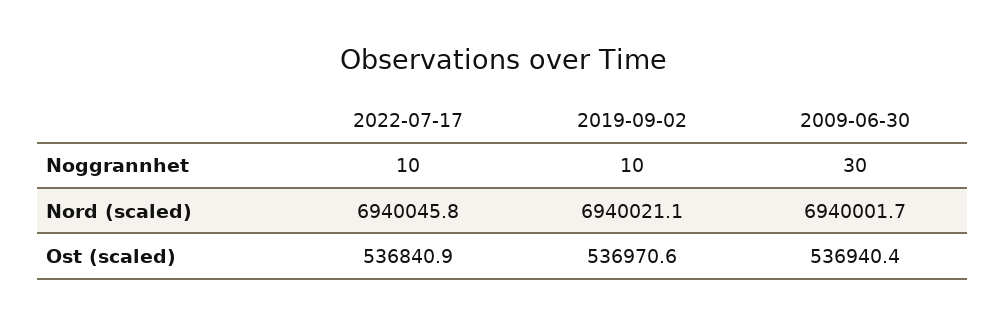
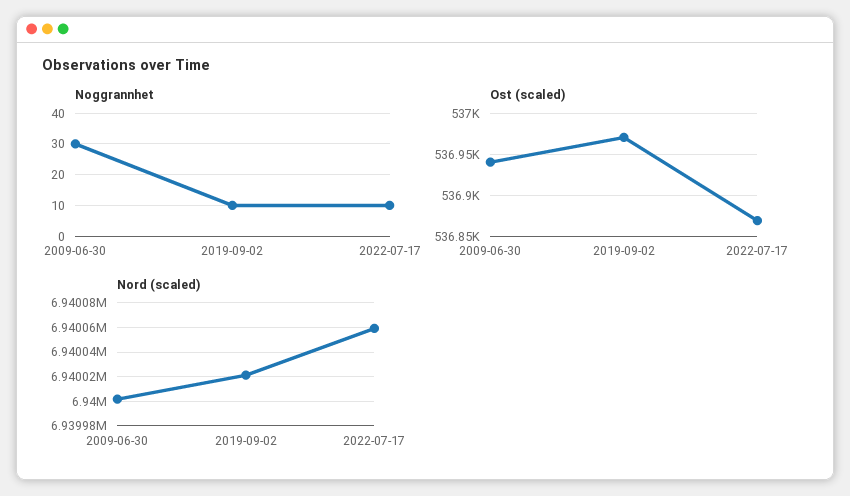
Nord (scaled), 2022-07-17: 6940045.8 -> 6940060
Ost (scaled), 2022-07-17: 536840.9 -> 536870

